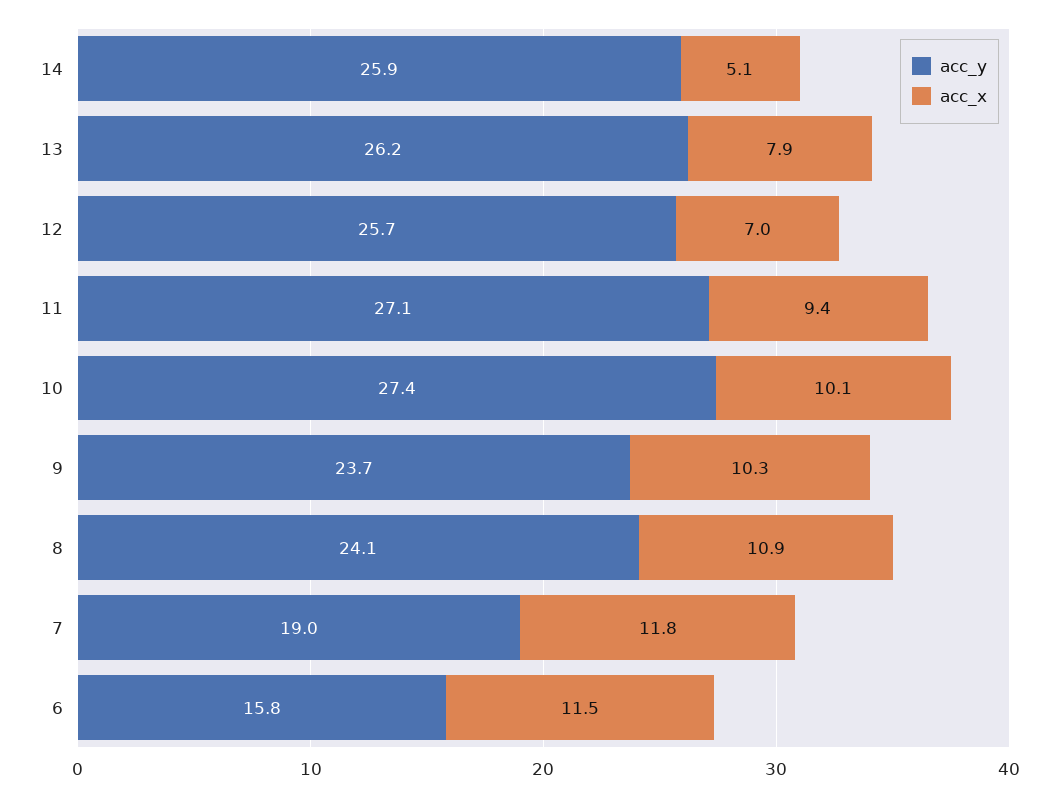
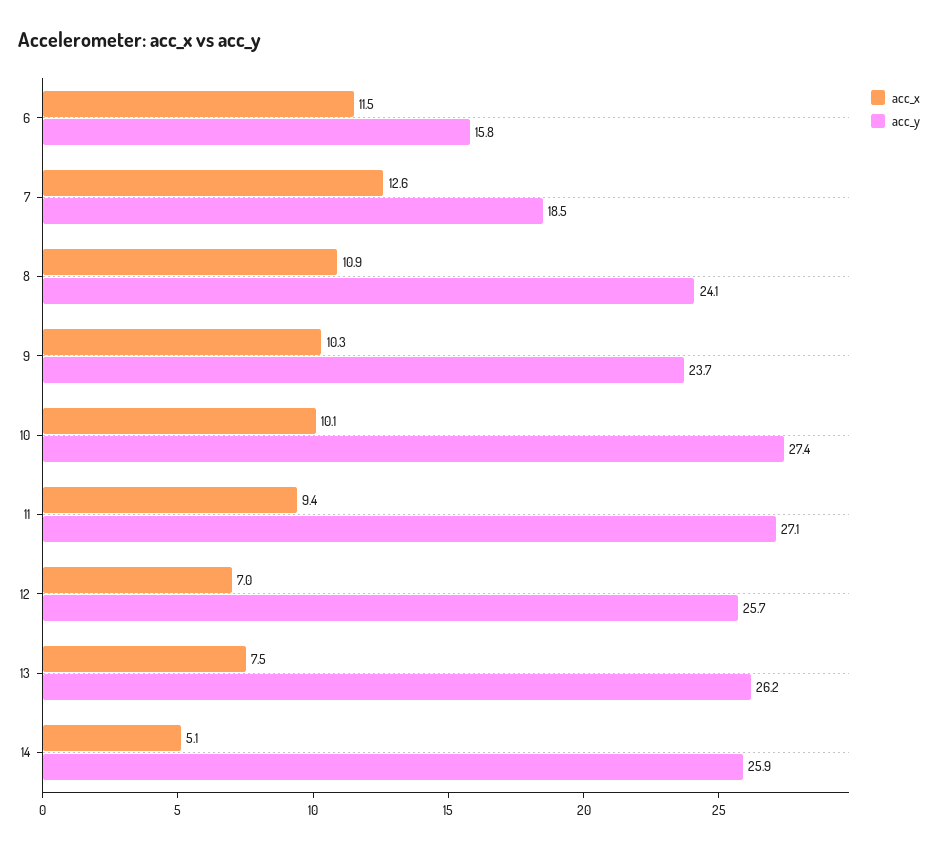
acc_x, 13: 7.9 -> 7.5
acc_y, 7: 19 -> 18.5
acc_x, 7: 11.8 -> 12.6

